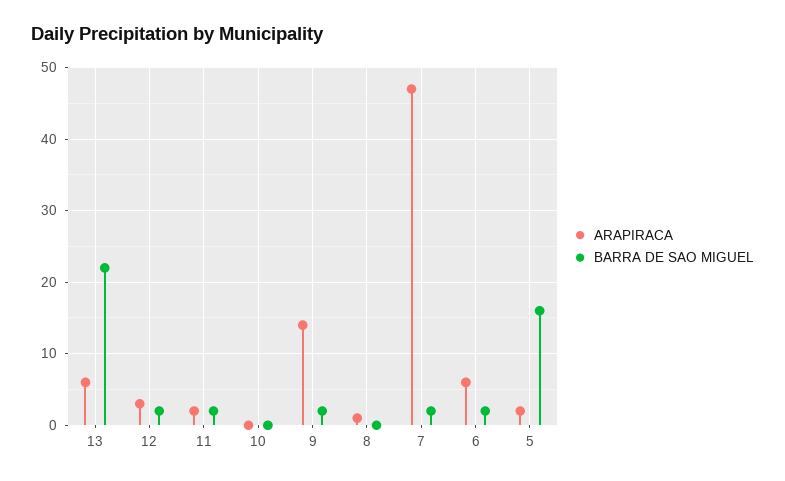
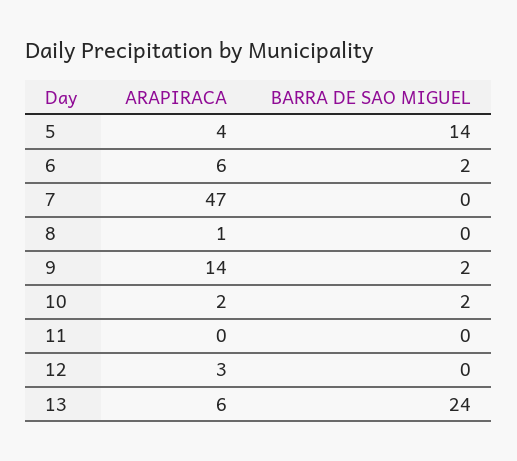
BARRA DE SAO MIGUEL, 13: 22 -> 24
BARRA DE SAO MIGUEL, 12: 2 -> 0
ARAPIRACA, 11: 2 -> 0
BARRA DE SAO MIGUEL, 11: 2 -> 0
ARAPIRACA, 10: 0 -> 2
BARRA DE SAO MIGUEL, 10: 0 -> 2
BARRA DE SAO MIGUEL, 7: 2 -> 0
ARAPIRACA, 5: 2 -> 4
BARRA DE SAO MIGUEL, 5: 16 -> 14

